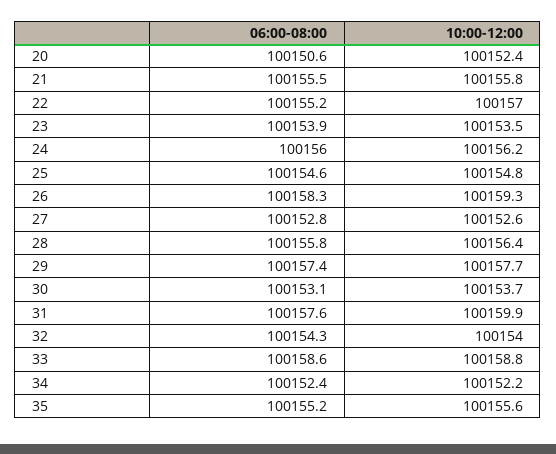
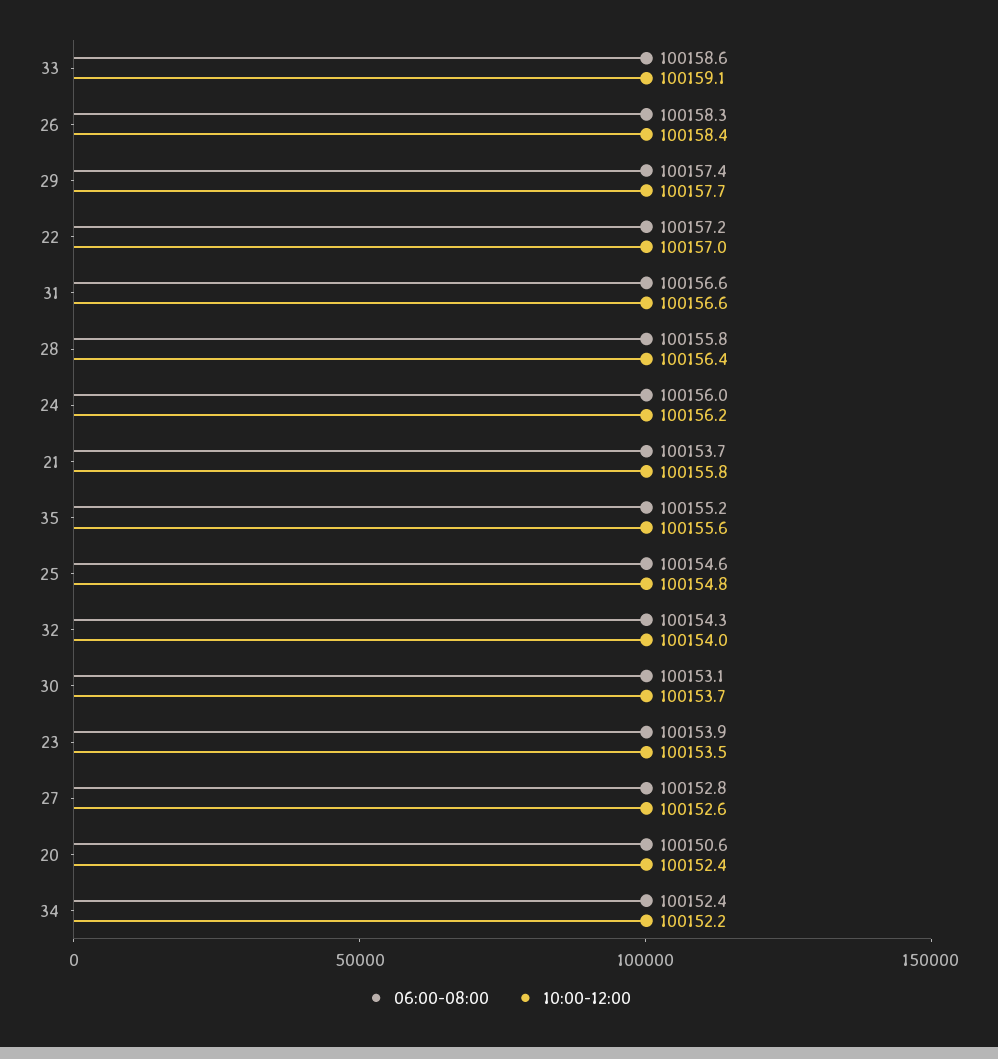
06:00-08:00, 21: 100155.5 -> 100153.7
06:00-08:00, 22: 100155.2 -> 100157.2
10:00-12:00, 26: 100159.3 -> 100158.4
06:00-08:00, 31: 100157.6 -> 100156.6
10:00-12:00, 31: 100159.9 -> 100156.6
10:00-12:00, 33: 100158.8 -> 100159.1

